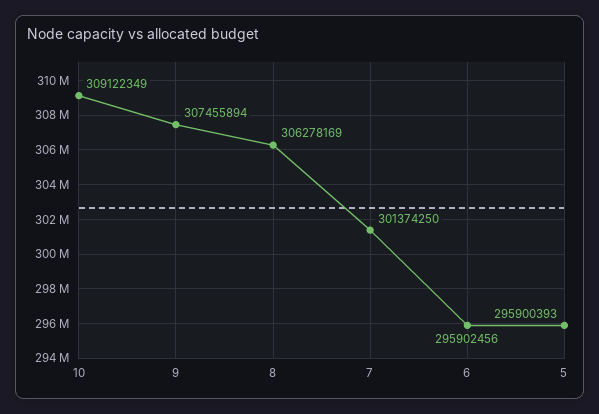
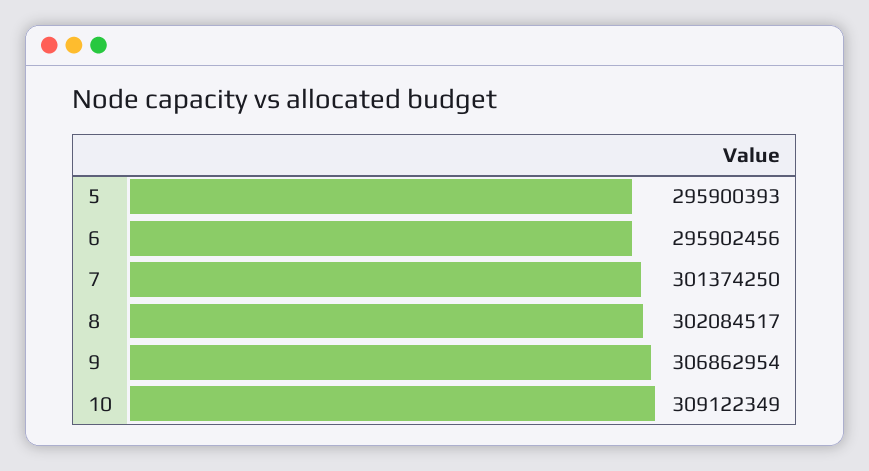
9: 307455894 -> 306862954
8: 306278169 -> 302084517

